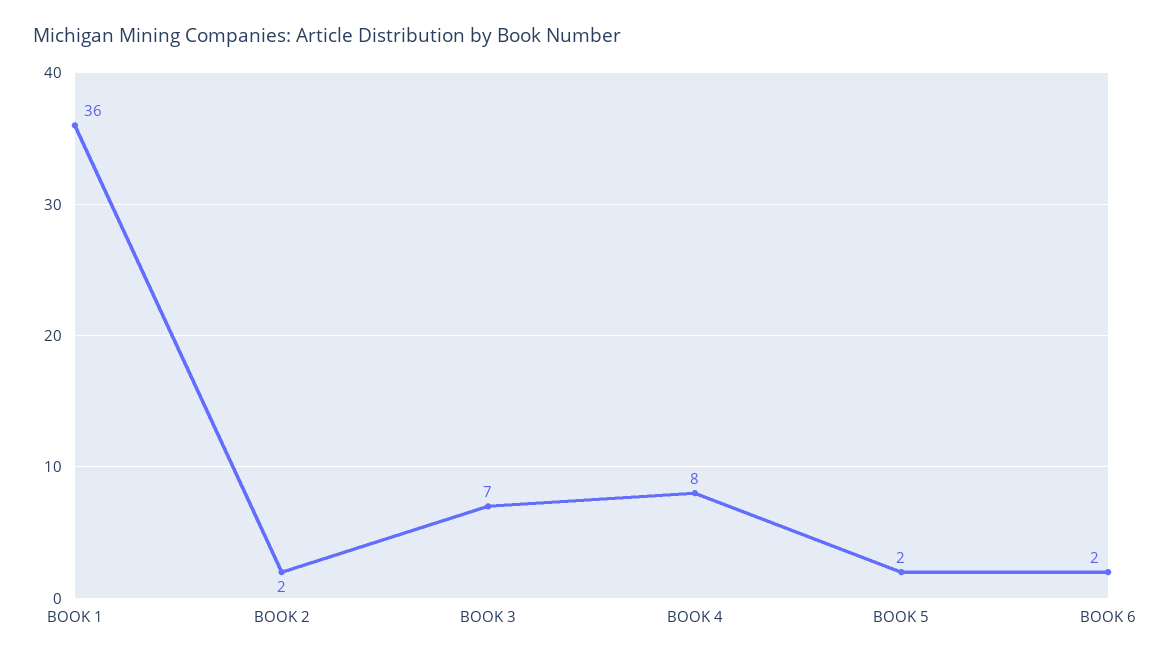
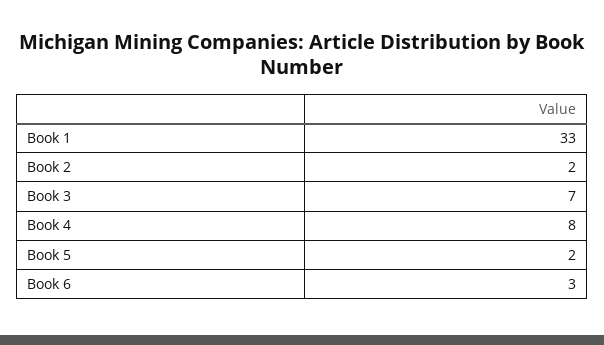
BOOK 1: 36 -> 33
BOOK 6: 2 -> 3

